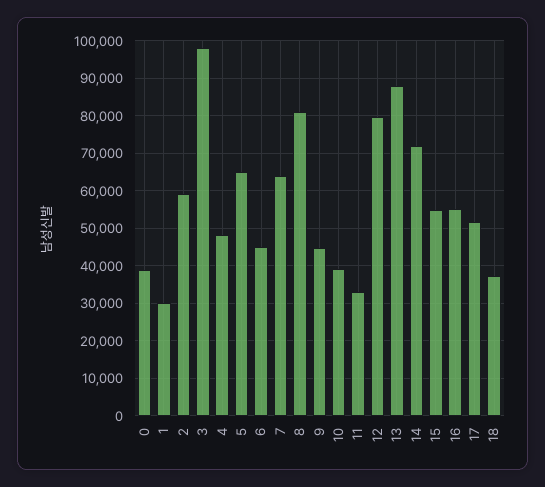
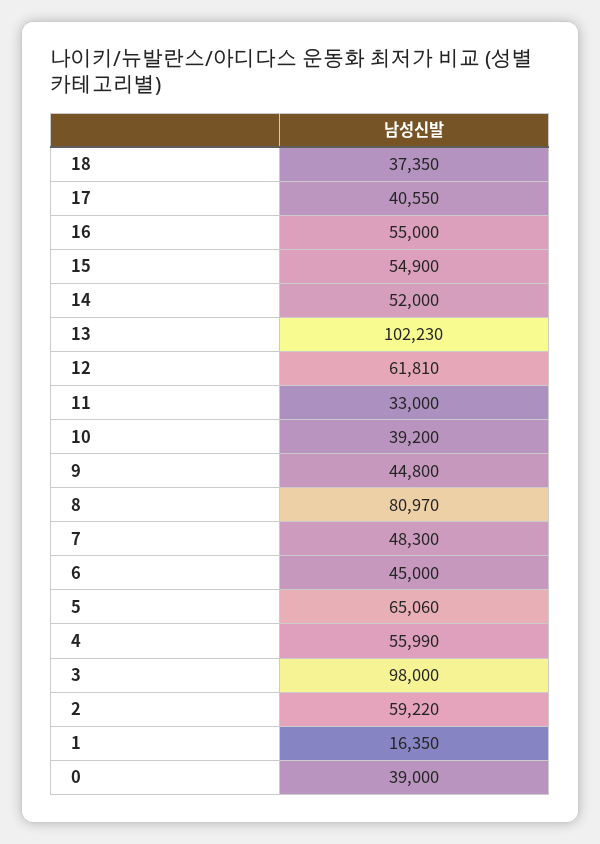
1: 30000 -> 16350
4: 48000 -> 55990
7: 64000 -> 48300
12: 80000 -> 61810
13: 88000 -> 102230
14: 72000 -> 52000
17: 52000 -> 40550

